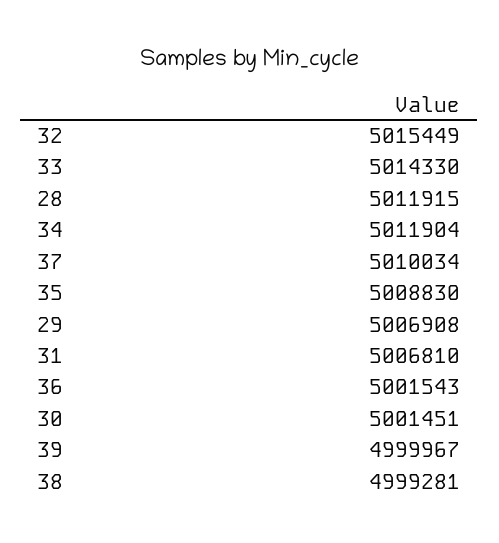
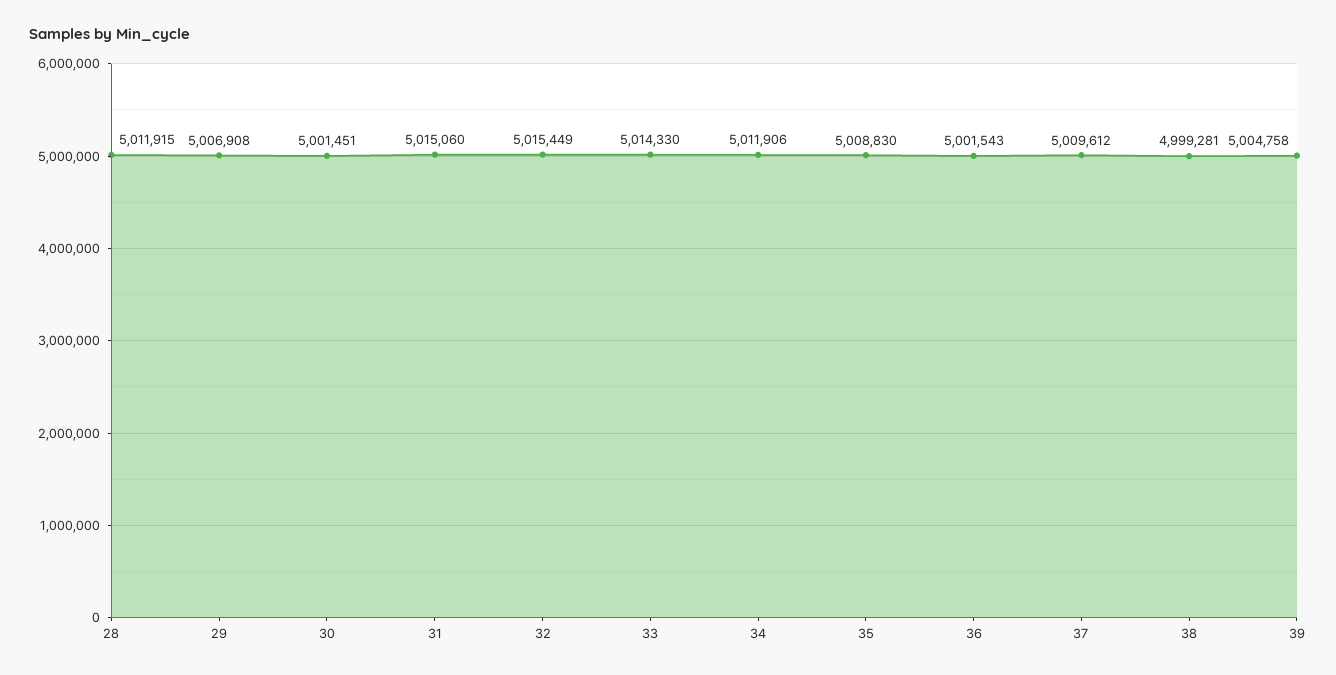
34: 5011904 -> 5011906
37: 5010034 -> 5009612
31: 5006810 -> 5015060
39: 4999967 -> 5004758

